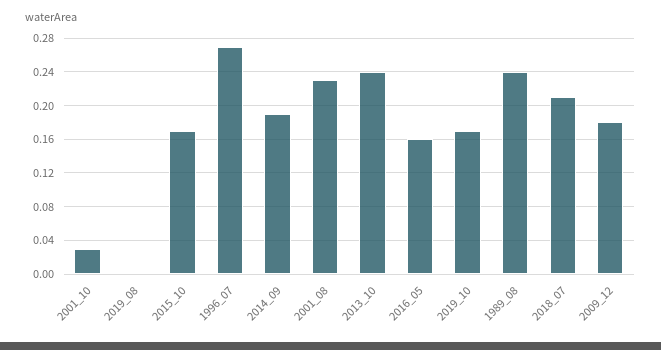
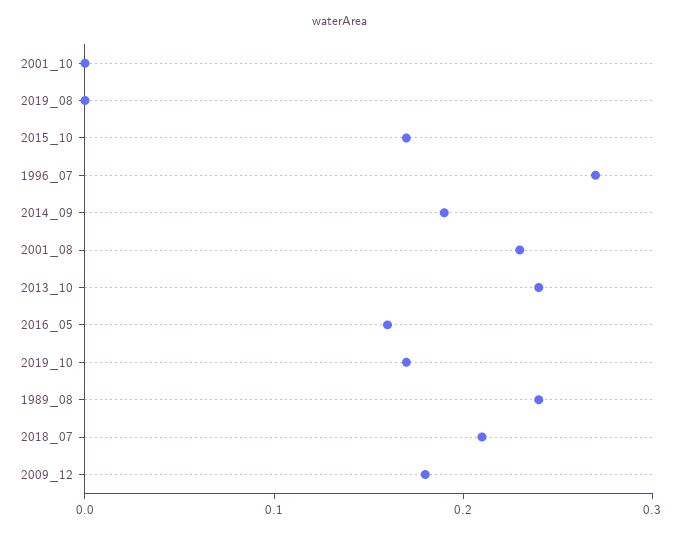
2001_10: 0.03 -> 0

